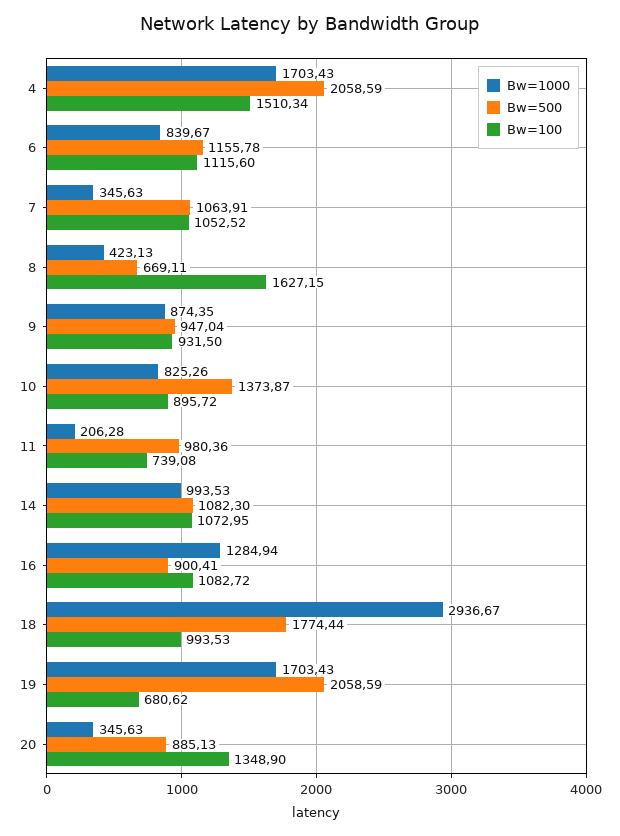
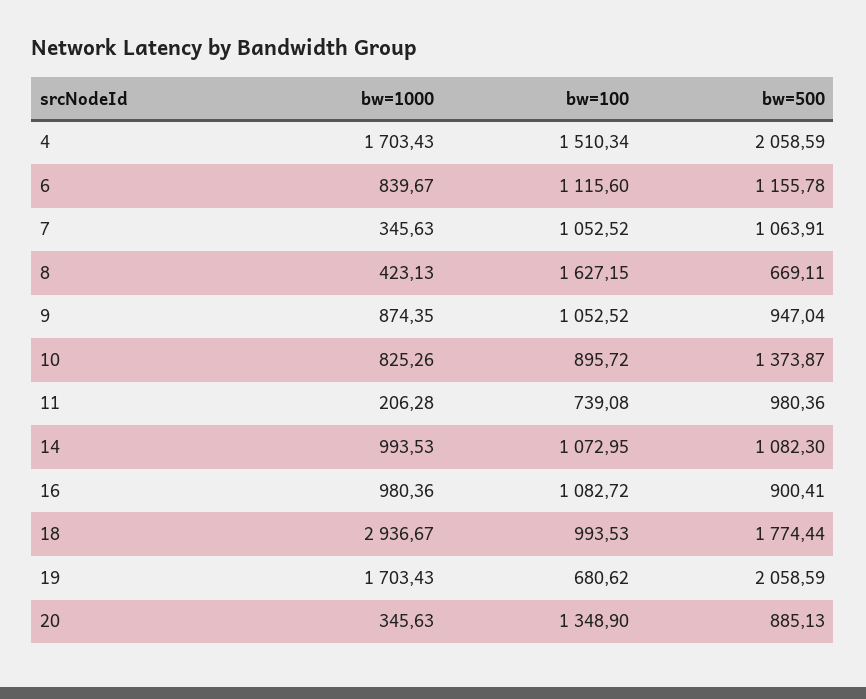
Bw=100, 9: 931.5 -> 1052.52
Bw=1000, 16: 1284.94 -> 980.36

